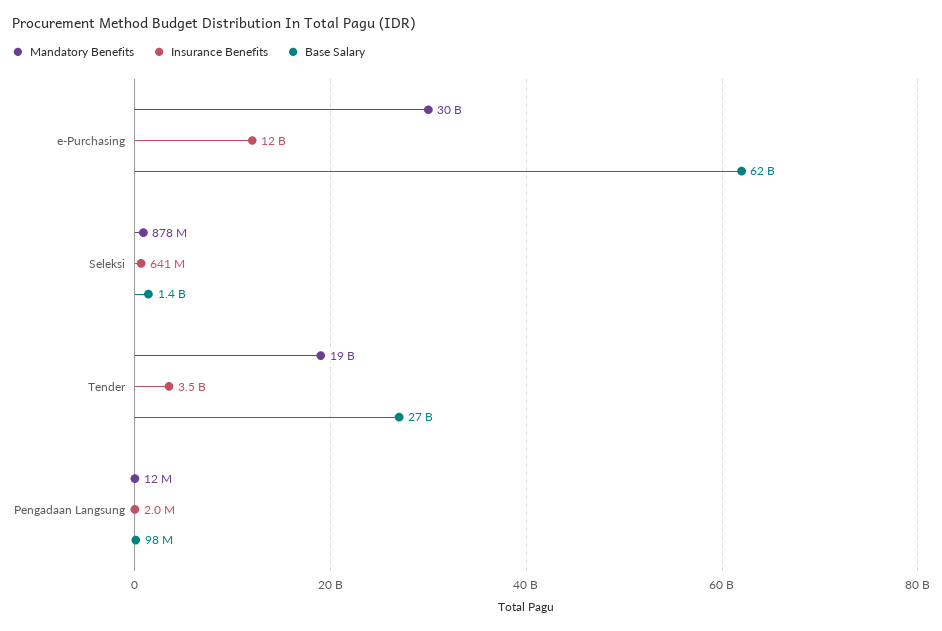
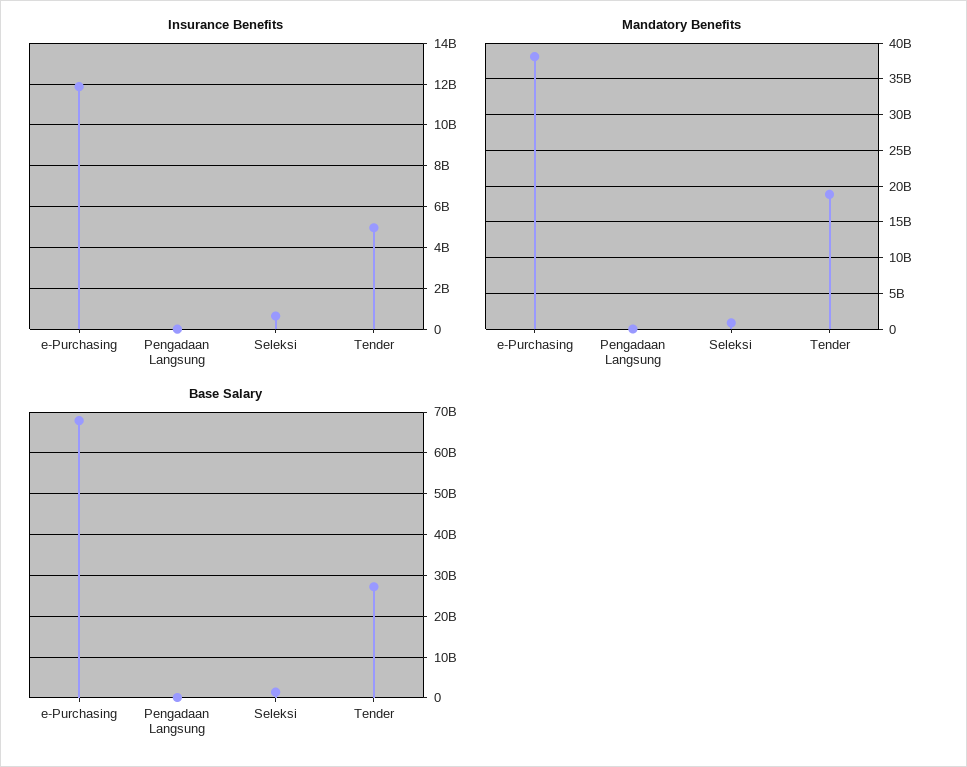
Mandatory Benefits, e-Purchasing: 30000000000 -> 38000000000
Base Salary, e-Purchasing: 62000000000 -> 68000000000
Insurance Benefits, Tender: 3500000000 -> 5000000000

